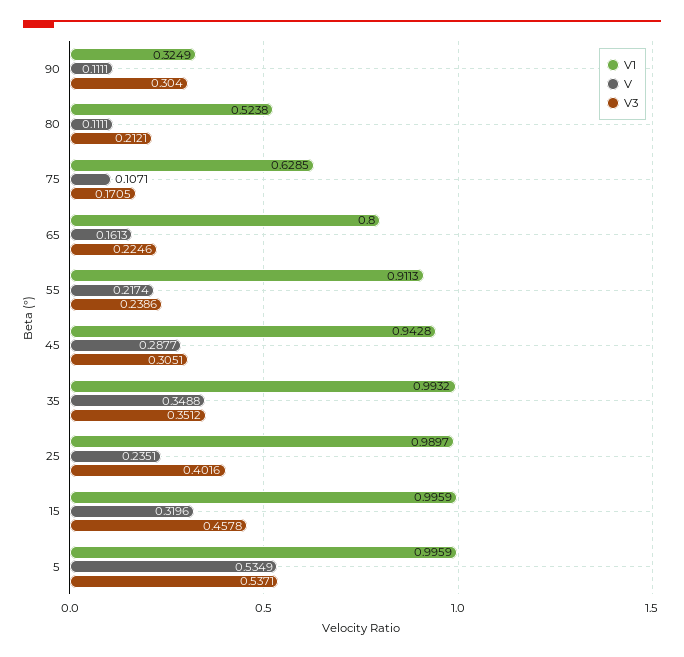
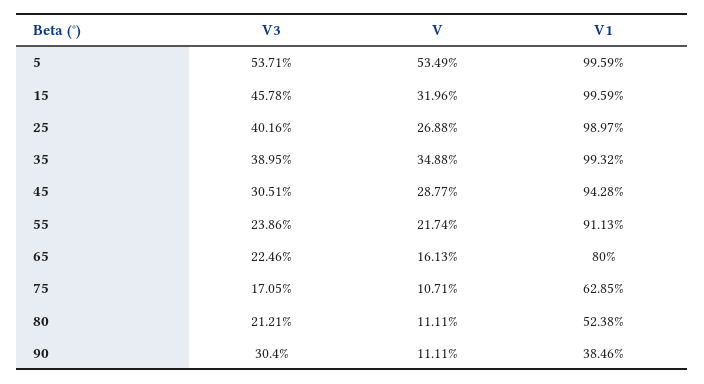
V1, 90: 0.3249 -> 0.3846
V3, 35: 0.3512 -> 0.3895
V, 25: 0.2351 -> 0.2688

